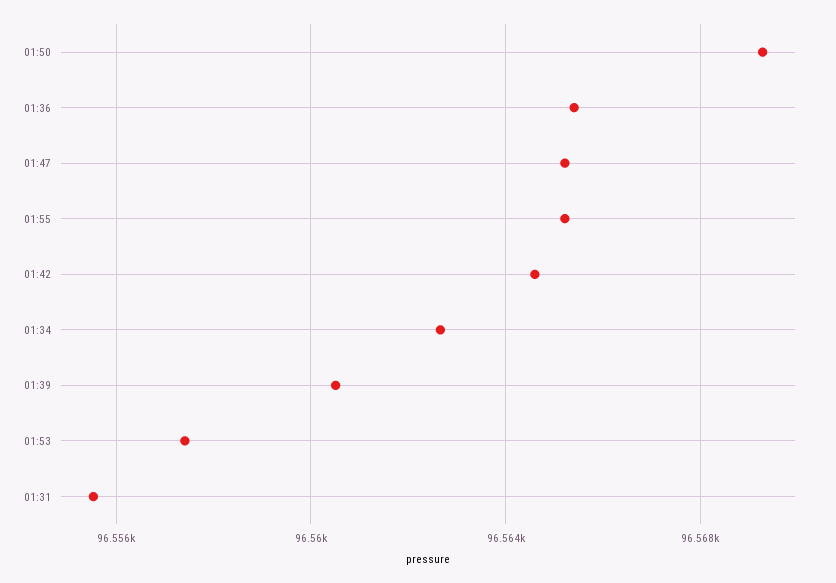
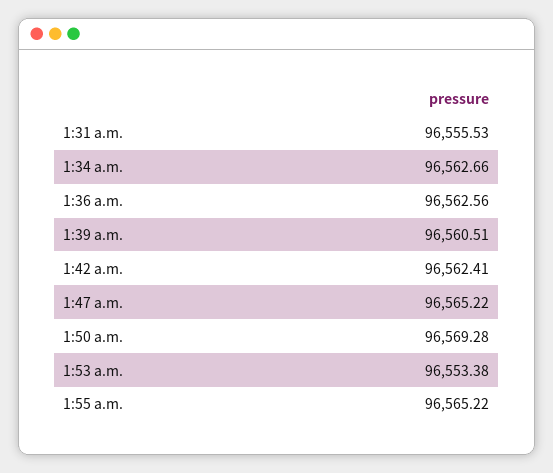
01:36: 96565.5 -> 96562.56
01:42: 96564.5 -> 96562.41
01:53: 96557.5 -> 96553.38

